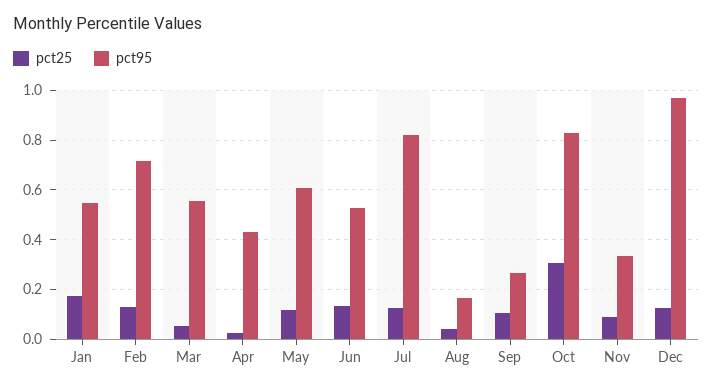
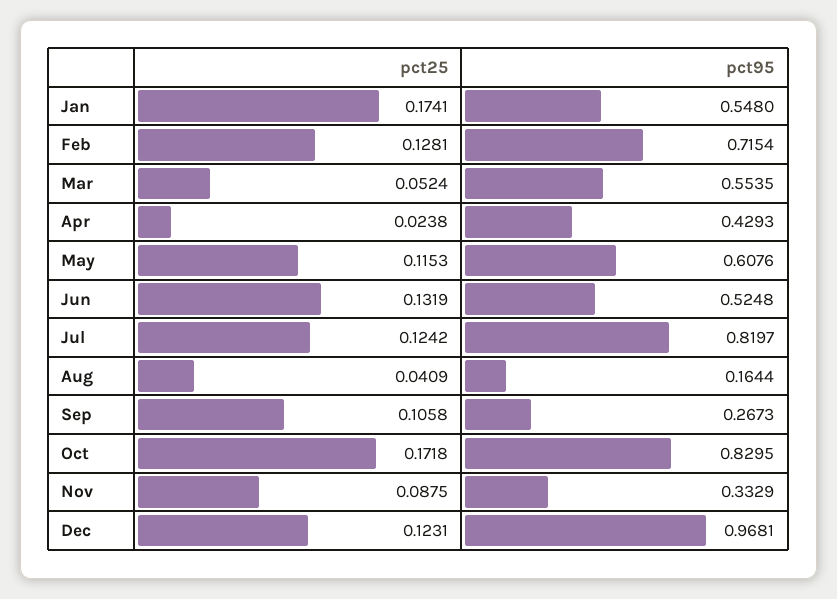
pct25, Oct: 0.3 -> 0.1718

